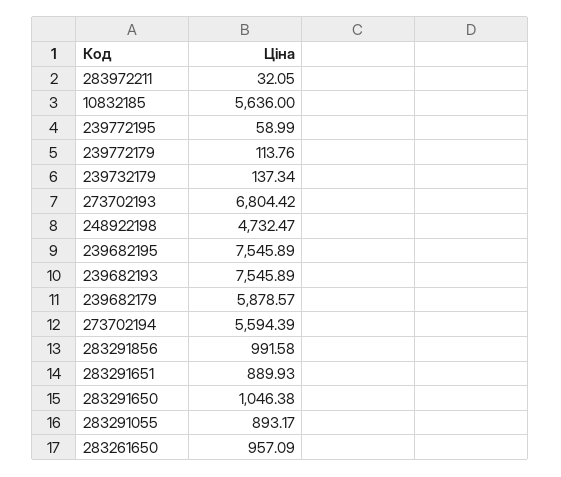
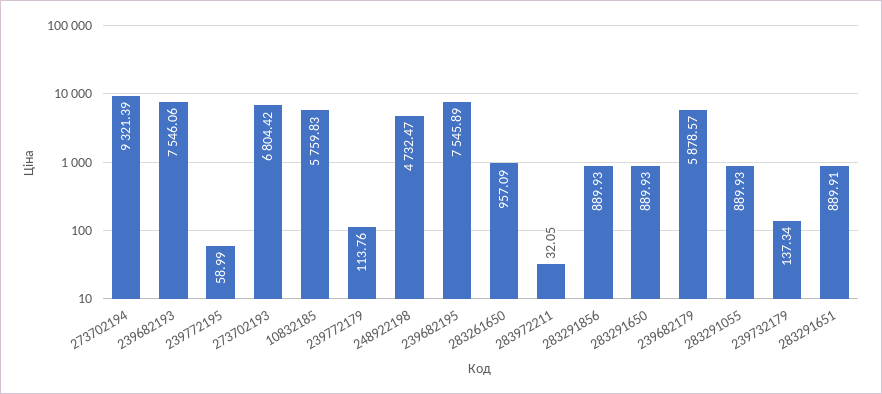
10832185: 5636 -> 5759.83
239682193: 7545.89 -> 7546.06
273702194: 5594.39 -> 9321.39
283291856: 991.58 -> 889.93
283291651: 889.93 -> 889.91
283291650: 1046.38 -> 889.93
283291055: 893.17 -> 889.93

